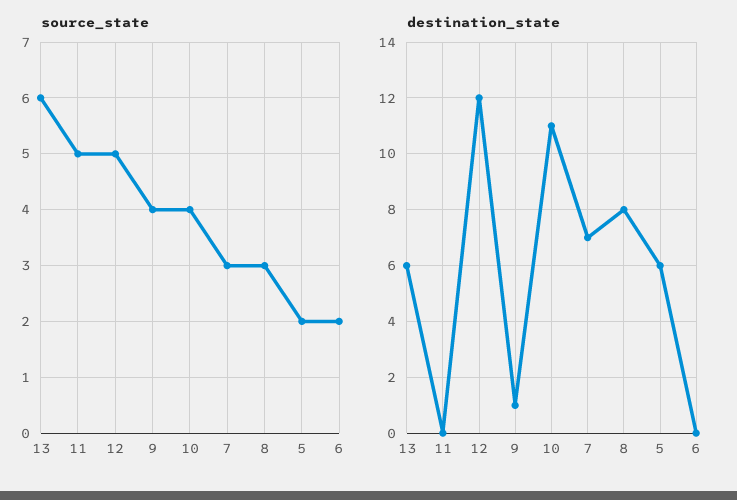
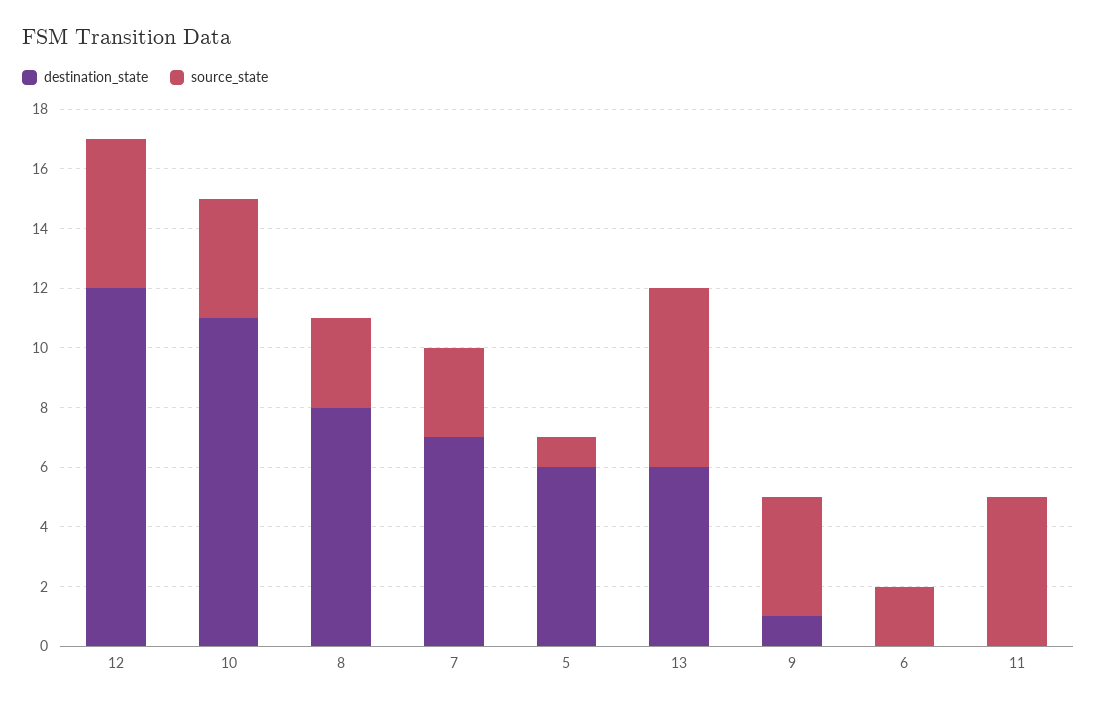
source_state, 5: 2 -> 1

